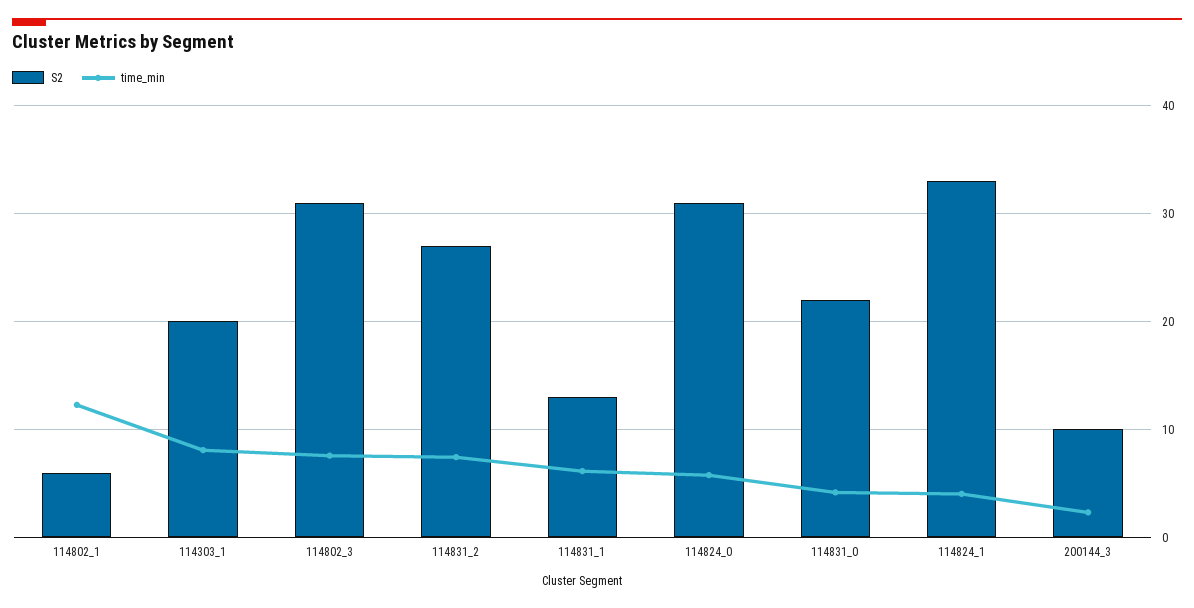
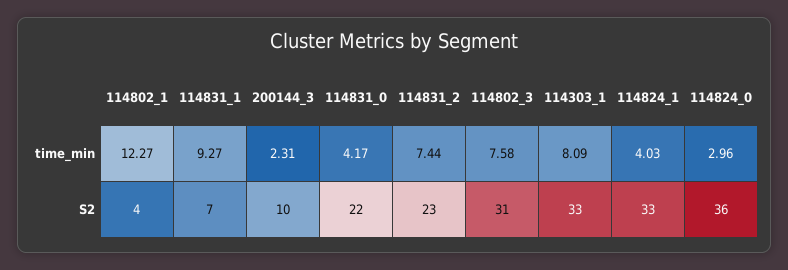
S2, 114802_1: 6 -> 4
S2, 114303_1: 20 -> 33
S2, 114831_2: 27 -> 23
S2, 114831_1: 13 -> 7
time_min, 114831_1: 6 -> 9.27
S2, 114824_0: 31 -> 36
time_min, 114824_0: 6 -> 2.96

